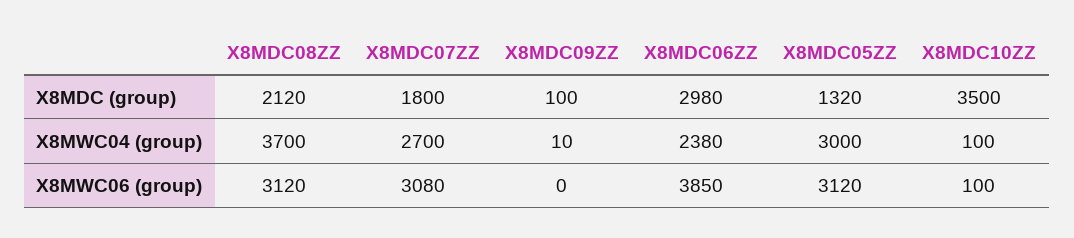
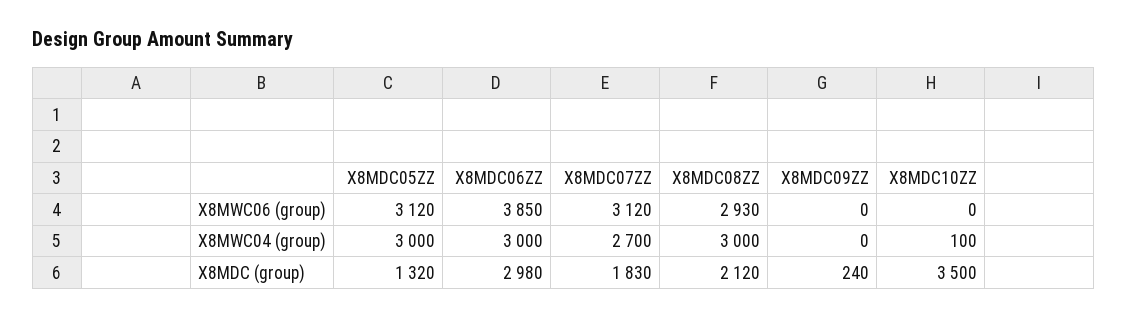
X8MDC07ZZ, X8MDC (group): 1800 -> 1830
X8MDC09ZZ, X8MDC (group): 100 -> 240
X8MDC08ZZ, X8MWC04 (group): 3700 -> 3000
X8MDC09ZZ, X8MWC04 (group): 10 -> 0
X8MDC06ZZ, X8MWC04 (group): 2380 -> 3000
X8MDC08ZZ, X8MWC06 (group): 3120 -> 2930
X8MDC07ZZ, X8MWC06 (group): 3080 -> 3120
X8MDC10ZZ, X8MWC06 (group): 100 -> 0

